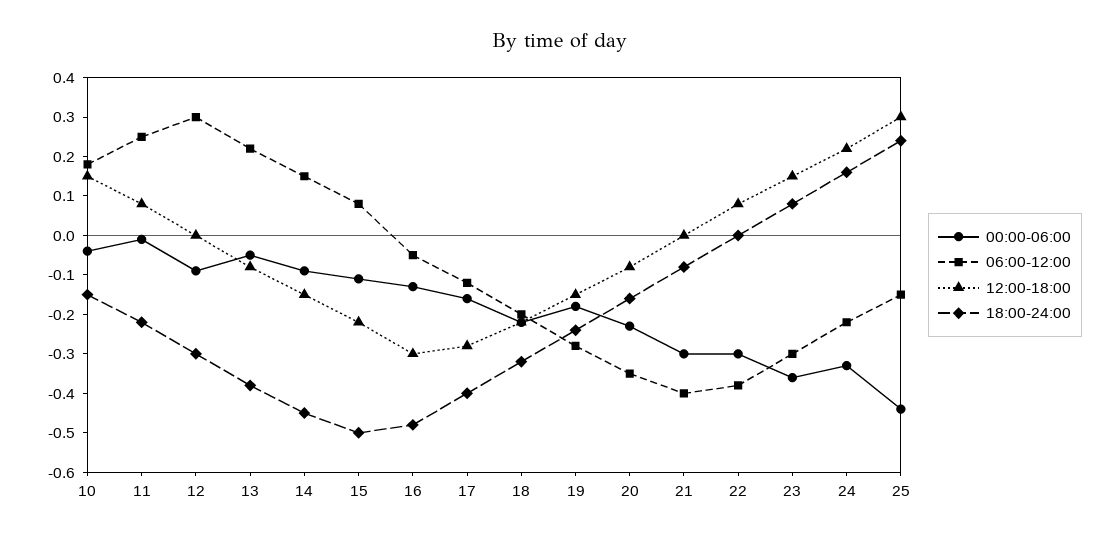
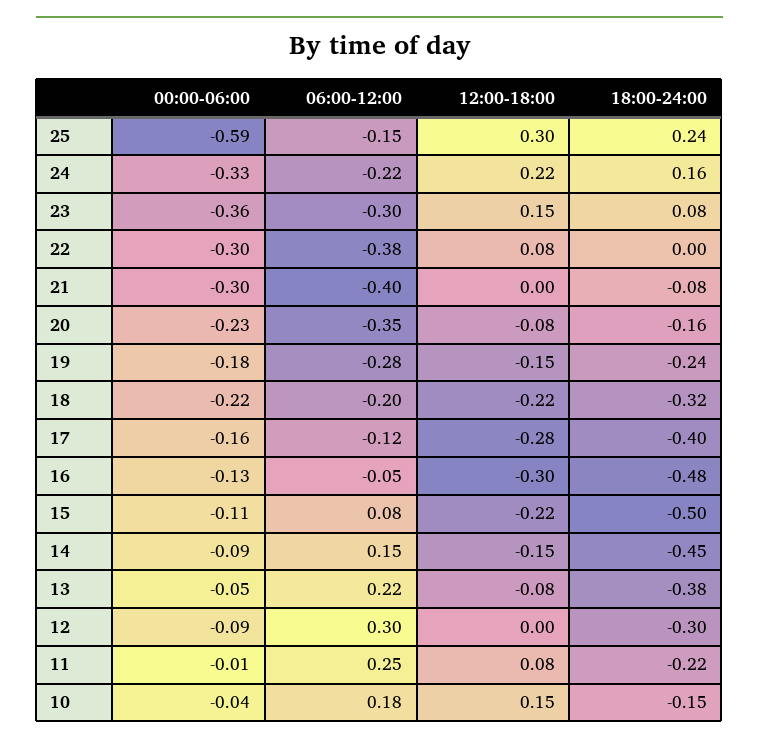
00:00-06:00, 25: -0.45 -> -0.59

